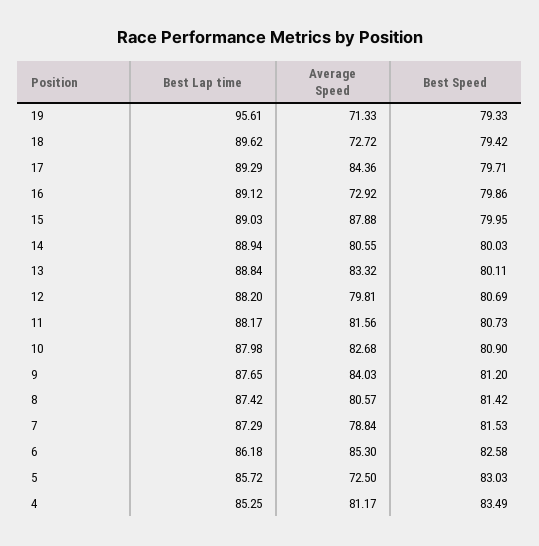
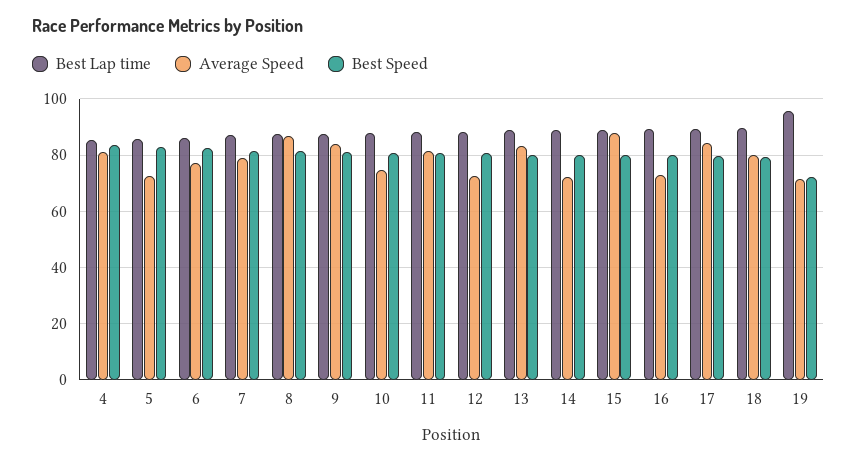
Best Speed, 19: 79.33 -> 72.5
Average Speed, 18: 72.72 -> 80
Average Speed, 14: 80.55 -> 72.5
Average Speed, 12: 79.81 -> 72.5
Average Speed, 10: 82.68 -> 75
Average Speed, 8: 80.57 -> 87.5
Average Speed, 6: 85.3 -> 77.5

